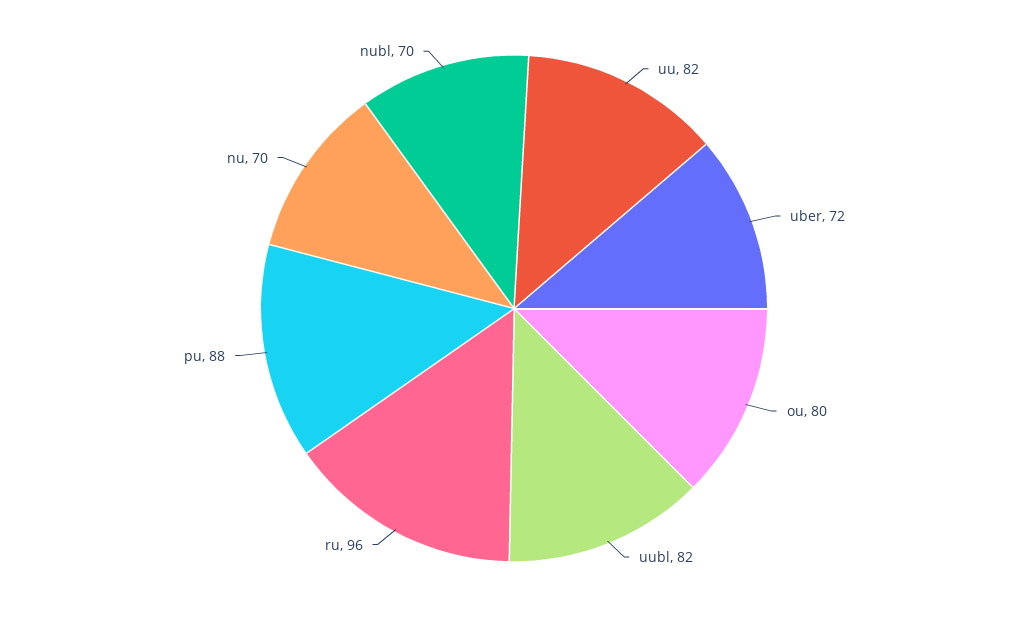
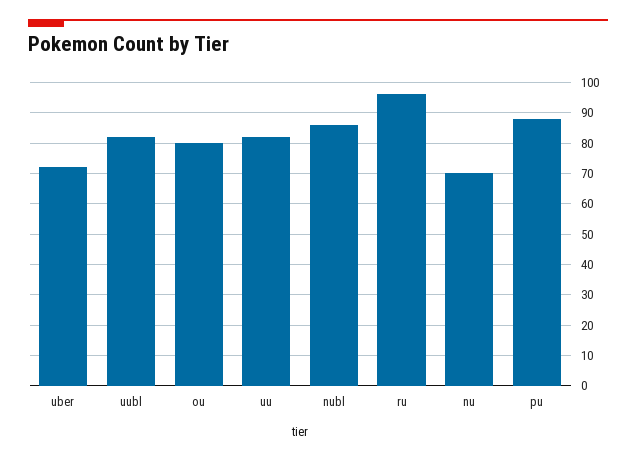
nubl: 70 -> 85

